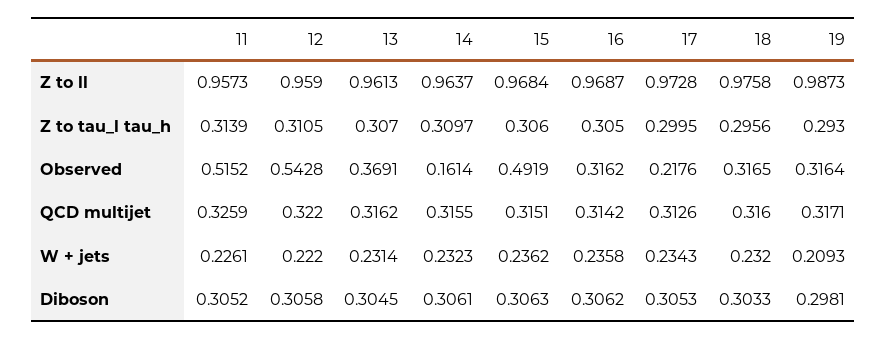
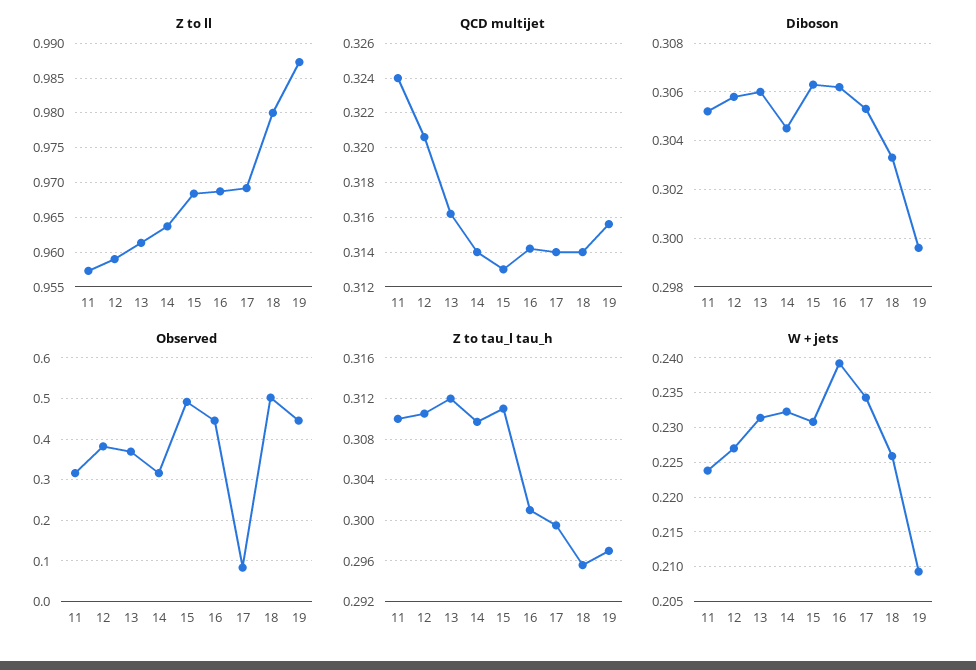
Z to ll, 17: 0.9728 -> 0.969
Z to ll, 18: 0.9758 -> 0.98
Z to tau_l tau_h, 11: 0.3139 -> 0.31
Z to tau_l tau_h, 13: 0.307 -> 0.312
Z to tau_l tau_h, 15: 0.306 -> 0.311
Z to tau_l tau_h, 16: 0.305 -> 0.301
Z to tau_l tau_h, 19: 0.293 -> 0.297
Observed, 11: 0.5152 -> 0.32
Observed, 12: 0.5428 -> 0.38
Observed, 14: 0.1614 -> 0.32
Observed, 16: 0.3162 -> 0.44
Observed, 17: 0.2176 -> 0.08
Observed, 18: 0.3165 -> 0.5
Observed, 19: 0.3164 -> 0.44
QCD multijet, 11: 0.3259 -> 0.324
QCD multijet, 12: 0.322 -> 0.3205
QCD multijet, 14: 0.3155 -> 0.314
QCD multijet, 15: 0.3151 -> 0.313
QCD multijet, 17: 0.3126 -> 0.314
QCD multijet, 18: 0.316 -> 0.314
QCD multijet, 19: 0.3171 -> 0.3155
W + jets, 11: 0.2261 -> 0.224
W + jets, 12: 0.222 -> 0.227
W + jets, 15: 0.2362 -> 0.231
W + jets, 16: 0.2358 -> 0.239
W + jets, 18: 0.232 -> 0.226
Diboson, 13: 0.3045 -> 0.306
Diboson, 14: 0.3061 -> 0.3045
Diboson, 19: 0.2981 -> 0.2995

